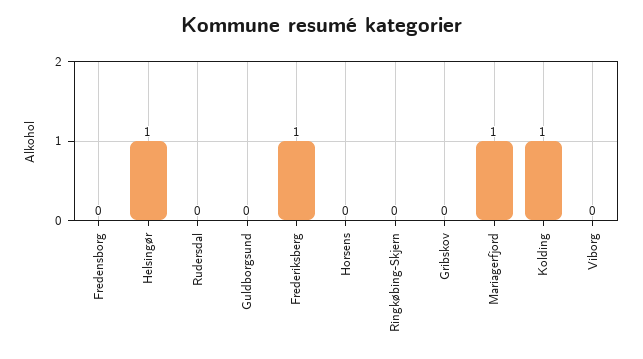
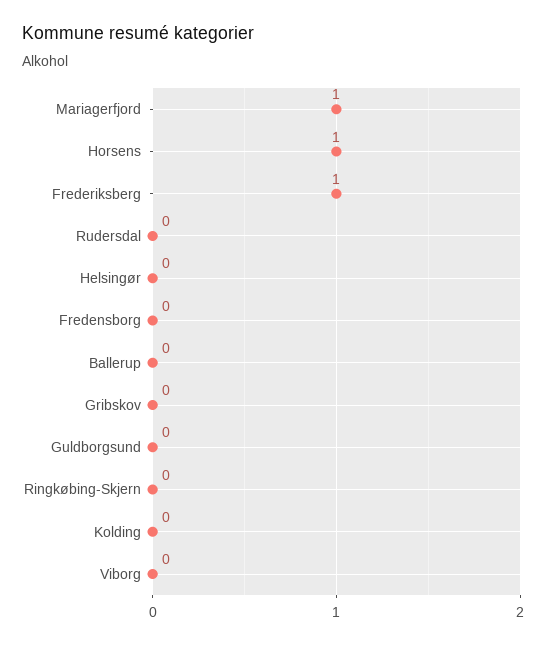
Helsingør: 1 -> 0
Horsens: 0 -> 1
Kolding: 1 -> 0
Ballerup: none -> 0

